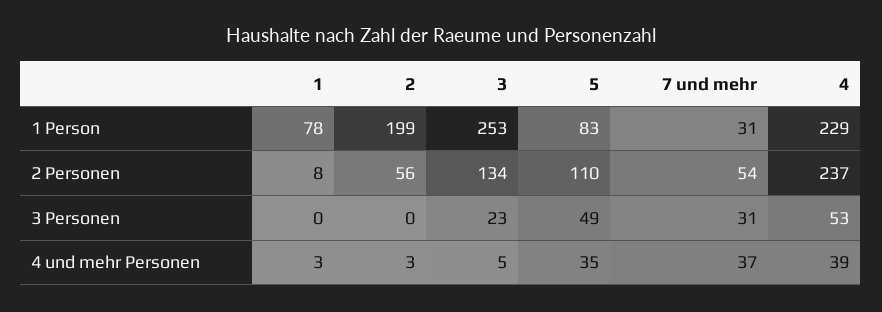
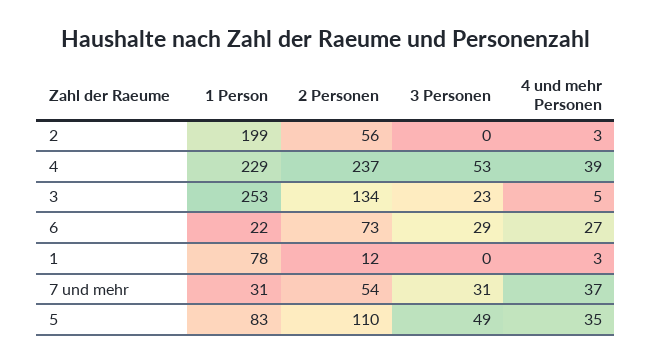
1, 2 Personen: 8 -> 12
6, 1 Person: none -> 22
6, 2 Personen: none -> 73
6, 3 Personen: none -> 29
6, 4 und mehr Personen: none -> 27

